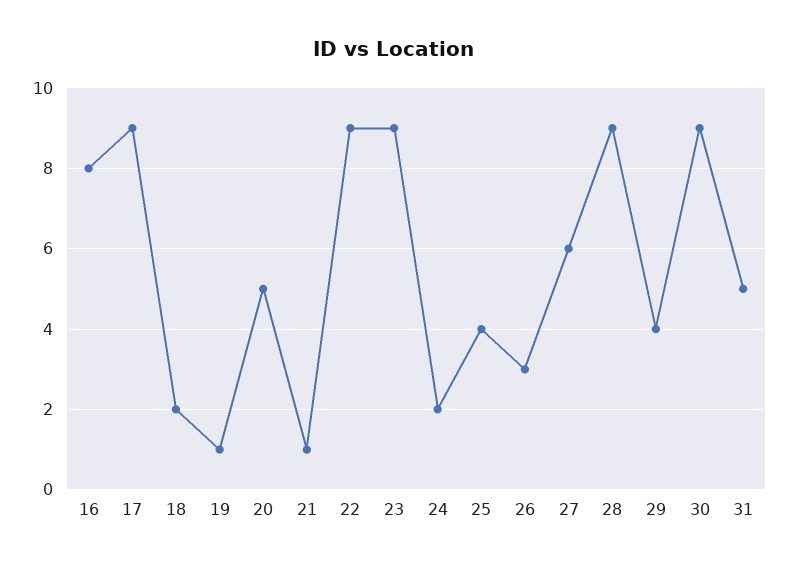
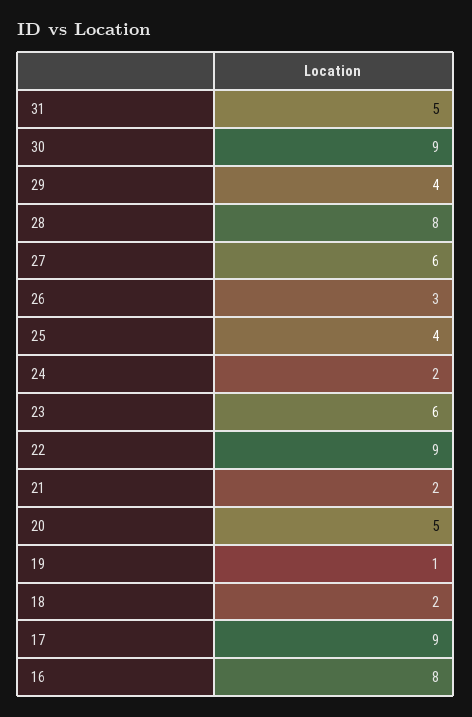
21: 1 -> 2
23: 9 -> 6
28: 9 -> 8

